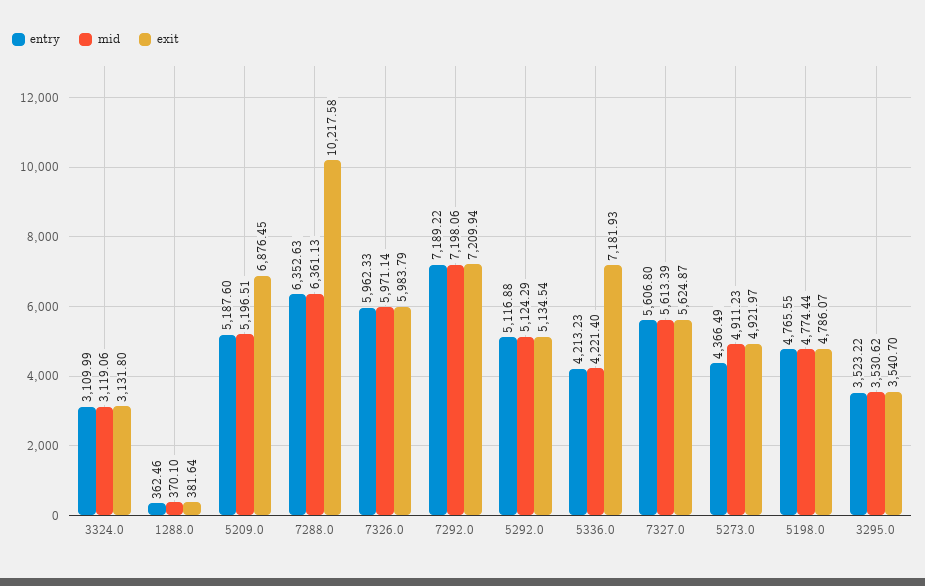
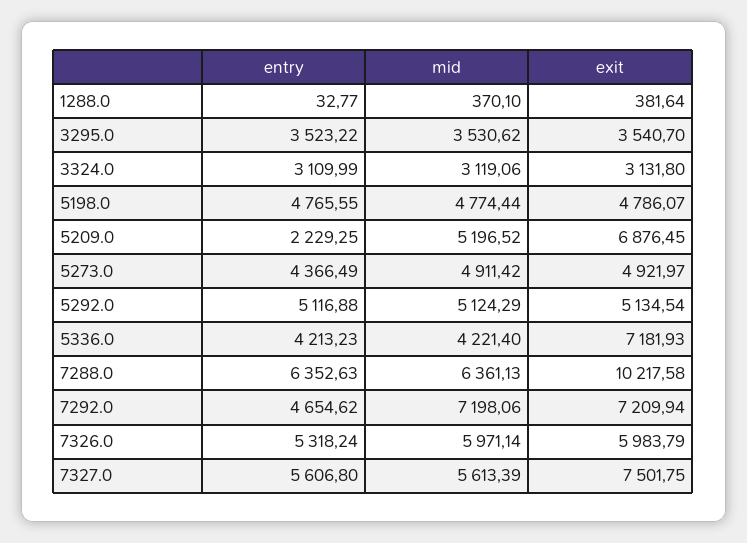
entry, 1288.0: 362.46 -> 32.77
entry, 5209.0: 5187.6 -> 2229.25
mid, 5209.0: 5196.51 -> 5196.52
entry, 7326.0: 5962.33 -> 5318.24
entry, 7292.0: 7189.22 -> 4654.62
exit, 7327.0: 5624.87 -> 7501.75
mid, 5273.0: 4911.23 -> 4911.42

